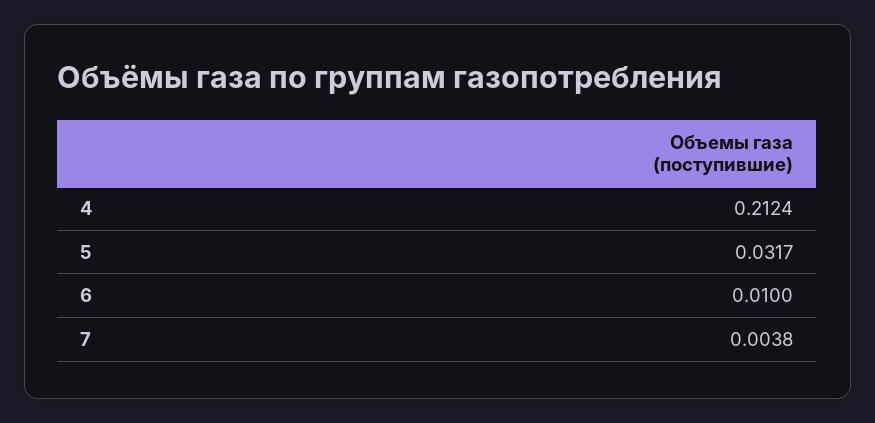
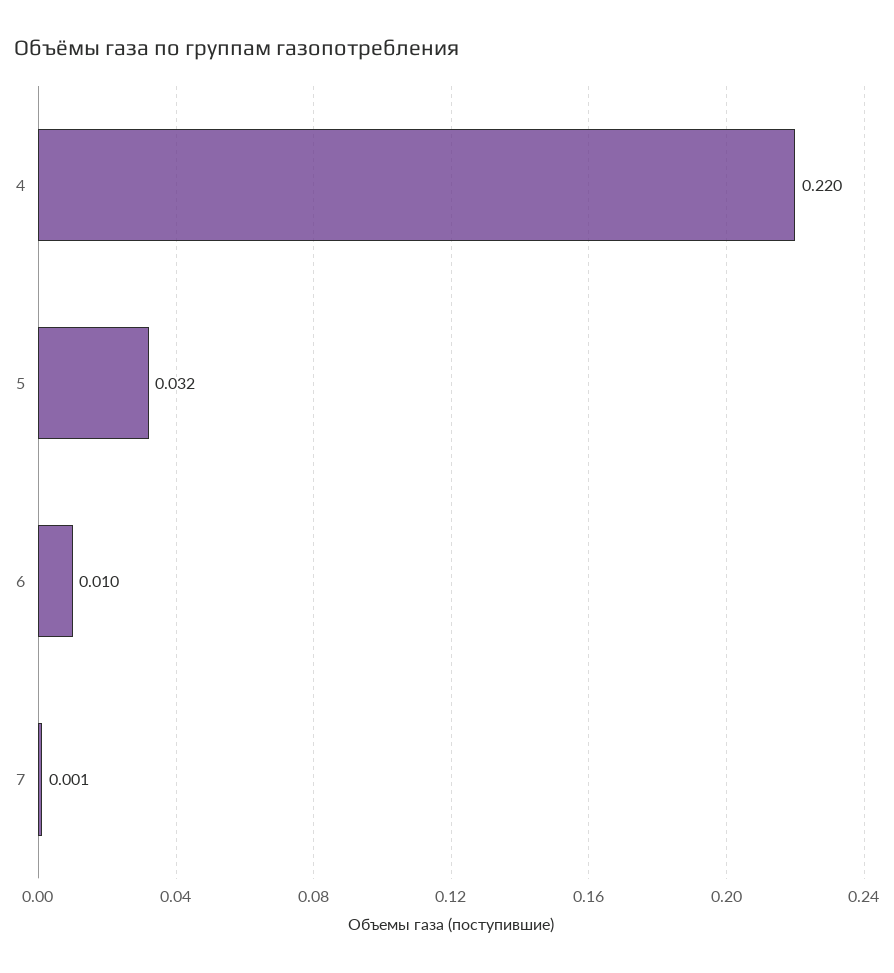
4: 0.2124 -> 0.22
7: 0.0038 -> 0.001

